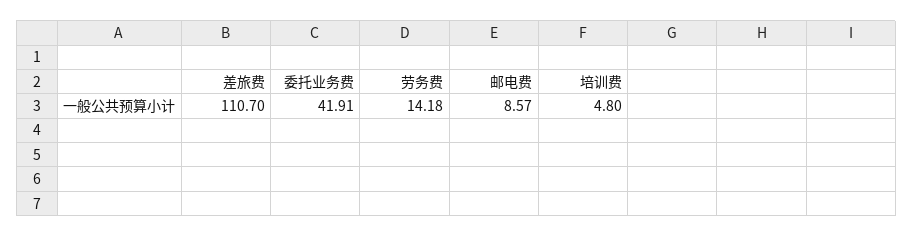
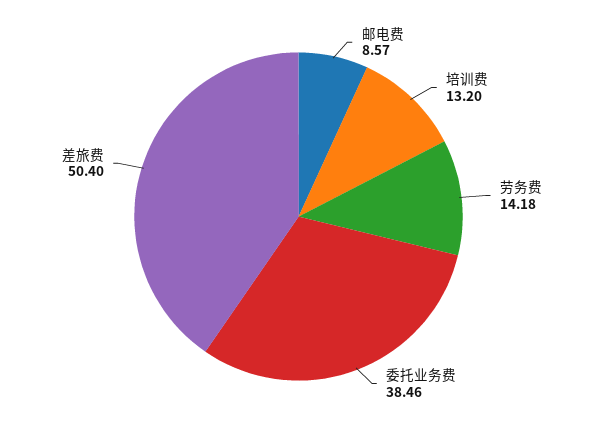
差旅费: 110.7 -> 50.4
委托业务费: 41.91 -> 38.46
培训费: 4.8 -> 13.2

